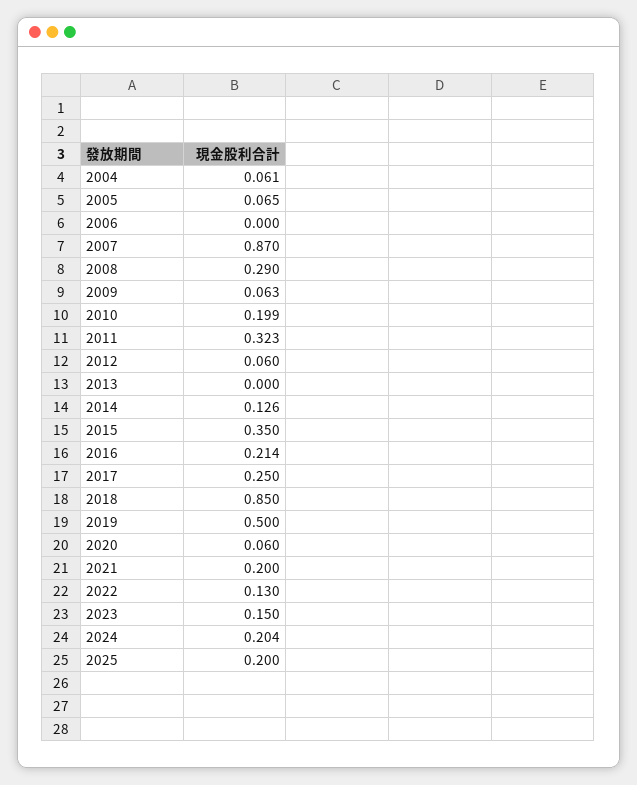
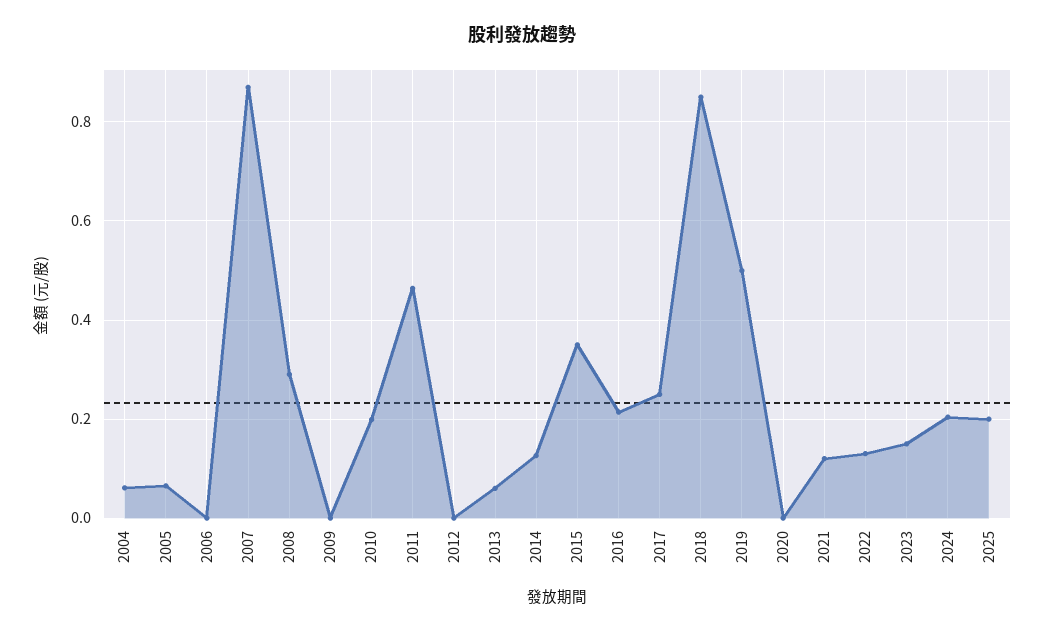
2009: 0.063 -> 0
2011: 0.323 -> 0.46
2012: 0.06 -> 0
2013: 0 -> 0.06
2020: 0.06 -> 0
2021: 0.2 -> 0.12

